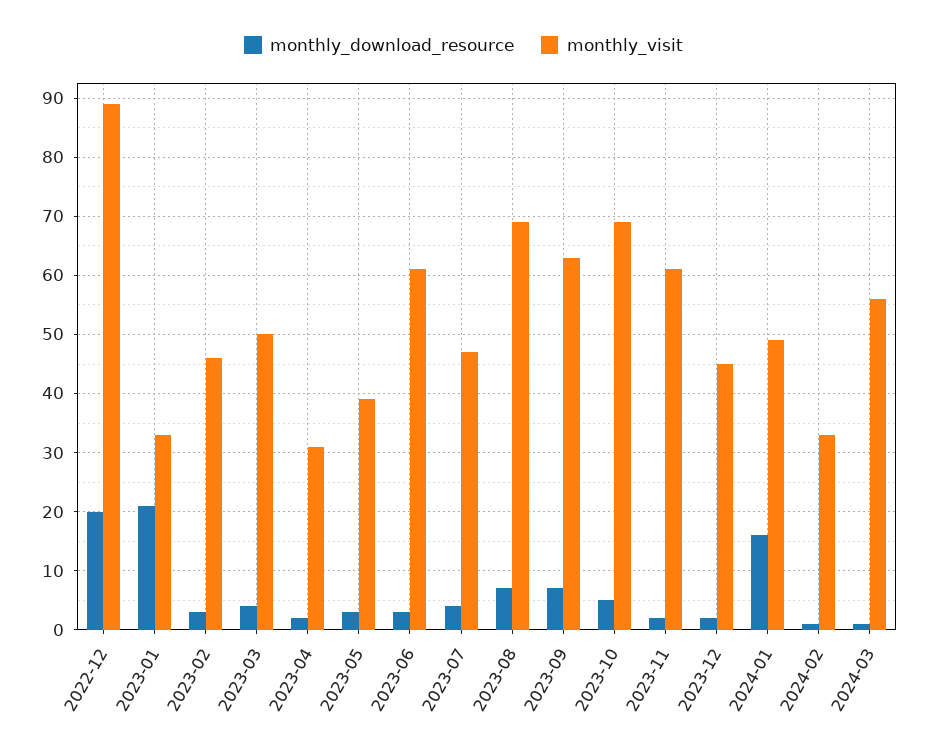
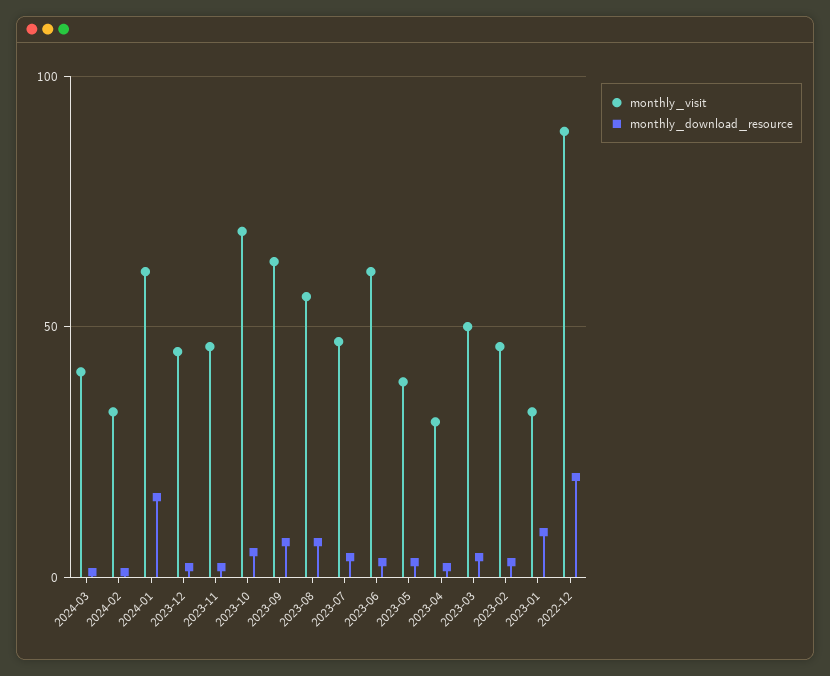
monthly_download_resource, 2023-01: 20 -> 10
monthly_visit, 2023-08: 70 -> 55
monthly_visit, 2023-11: 60 -> 45
monthly_visit, 2024-01: 50 -> 60
monthly_visit, 2024-03: 55 -> 40

